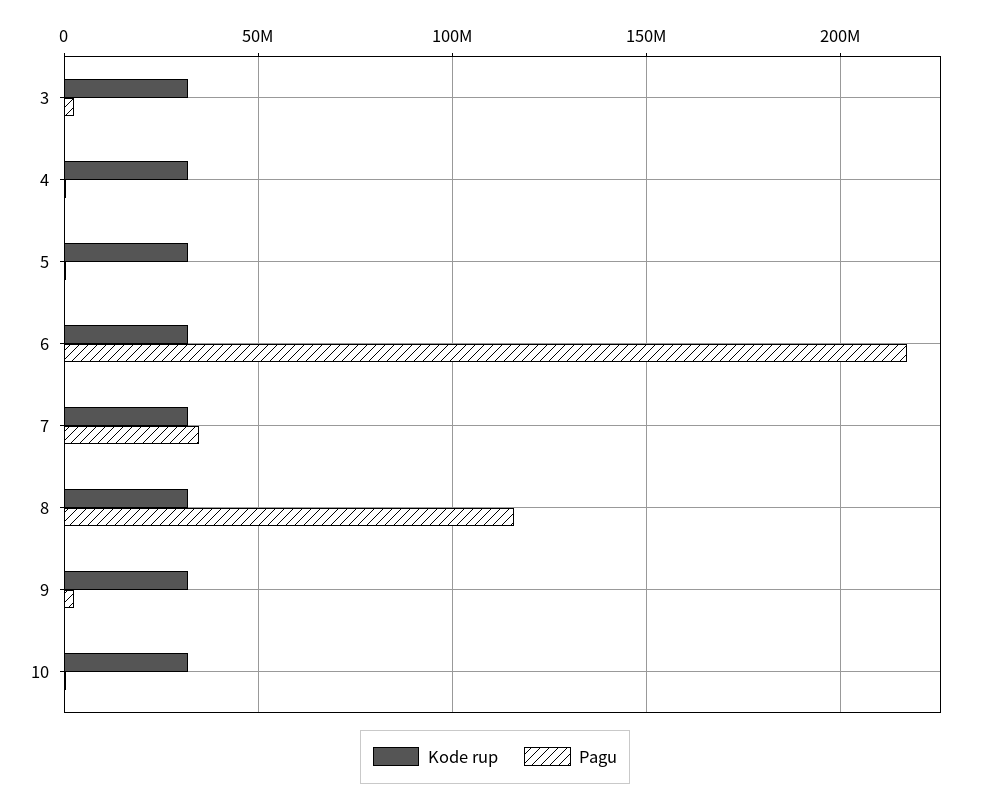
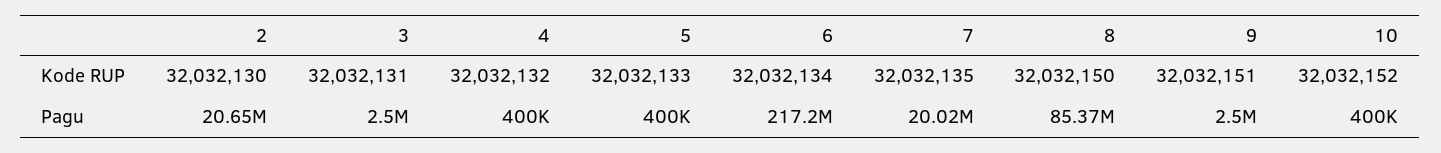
Pagu, 7: 35000000 -> 20020000
Pagu, 8: 115000000 -> 85370000
Kode rup, 2: none -> 32032130
Pagu, 2: none -> 20650000

